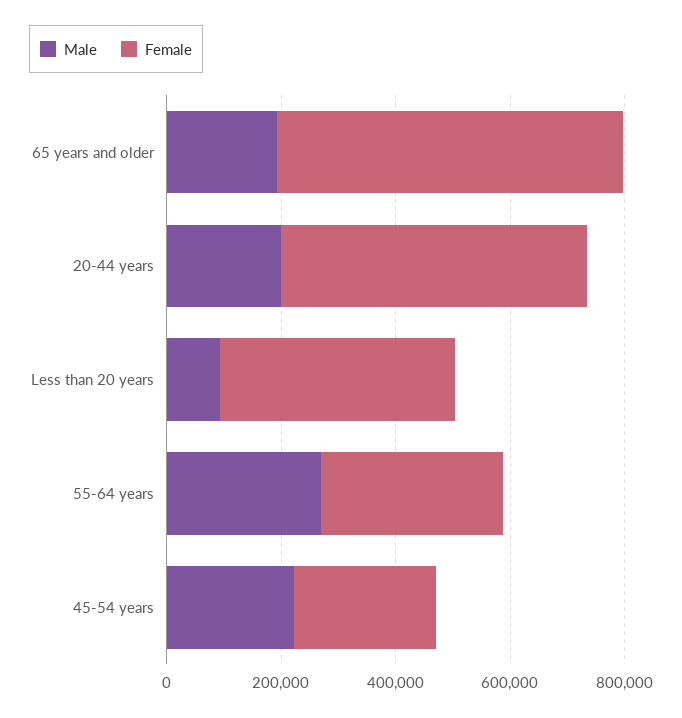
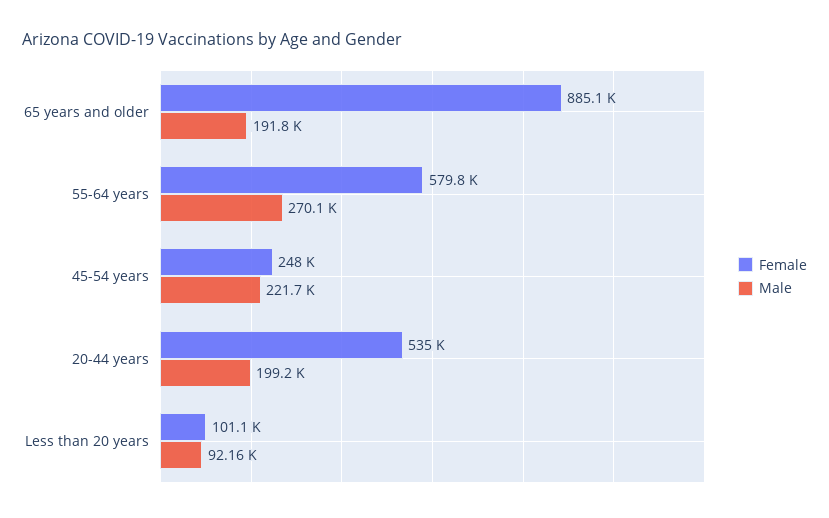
Female, 65 years and older: 600000 -> 885100
Female, Less than 20 years: 400000 -> 101100
Female, 55-64 years: 300000 -> 579800

